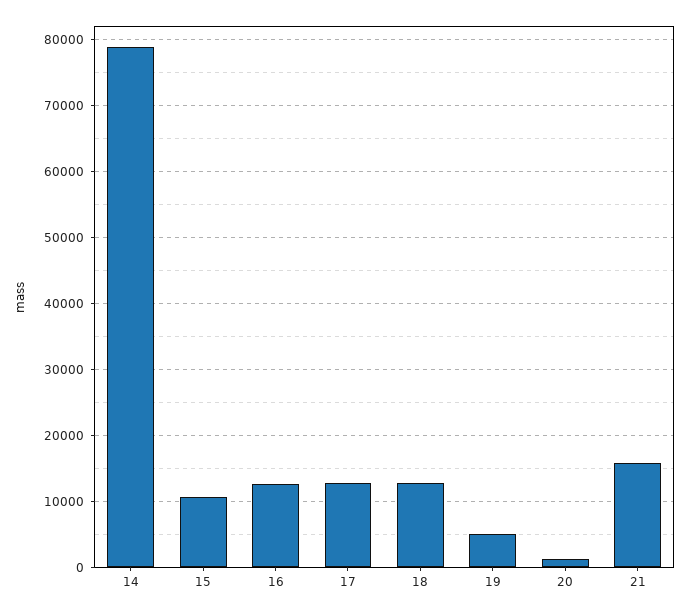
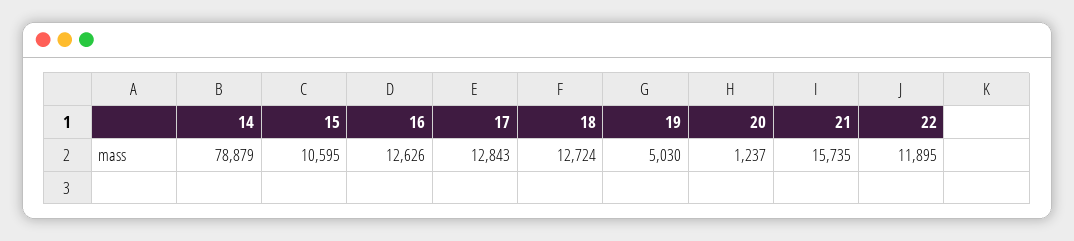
22: none -> 11895

